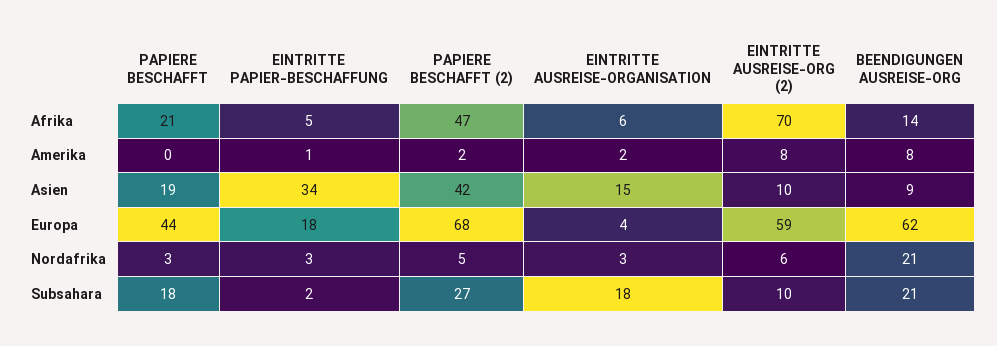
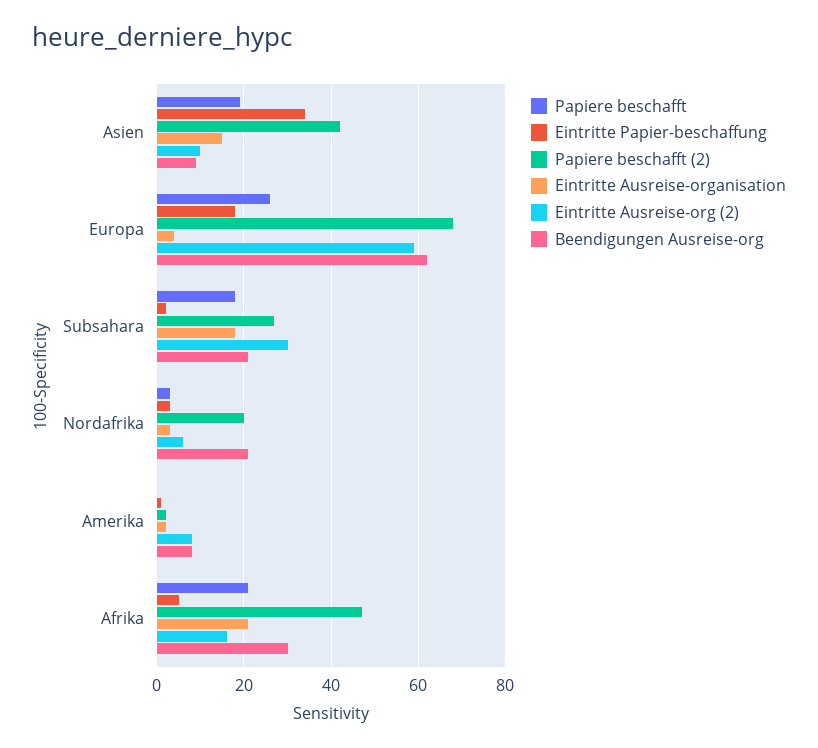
EINTRITTE AUSREISE-ORGANISATION, Afrika: 6 -> 20
EINTRITTE AUSREISE-ORG (2), Afrika: 70 -> 15
BEENDIGUNGEN AUSREISE-ORG, Afrika: 14 -> 30
PAPIERE BESCHAFFT, Europa: 44 -> 25
PAPIERE BESCHAFFT (2), Nordafrika: 5 -> 20
EINTRITTE AUSREISE-ORG (2), Subsahara: 10 -> 30

